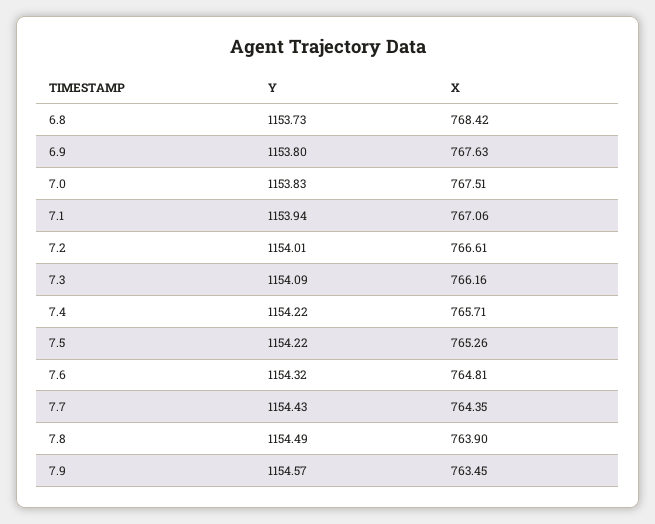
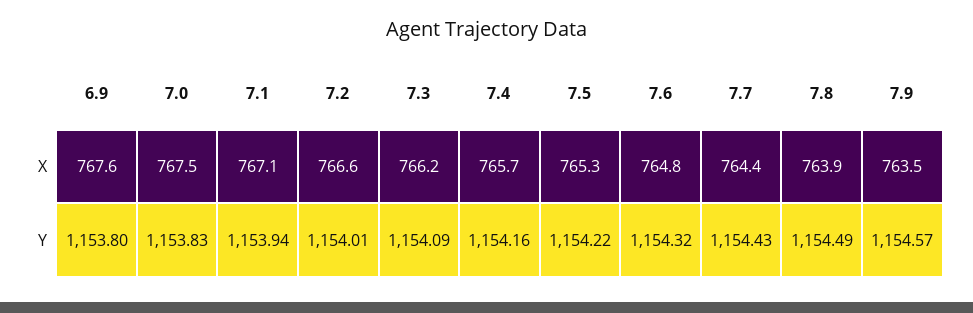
Y, 6.8: 1153.73 -> none
X, 6.8: 768.42 -> none
Y, 7.4: 1154.22 -> 1154.16

